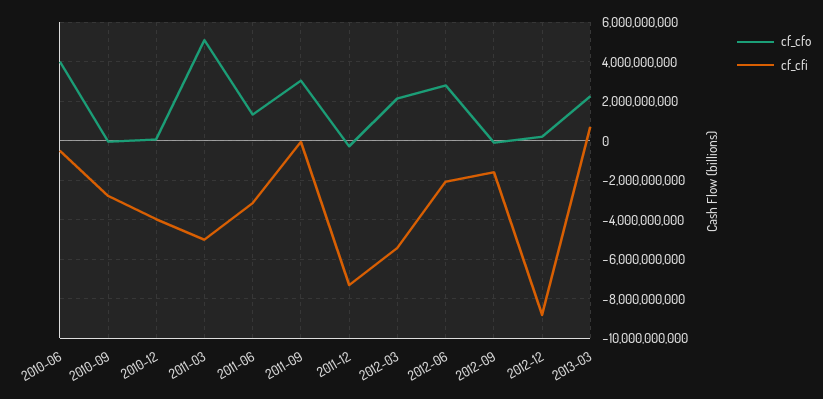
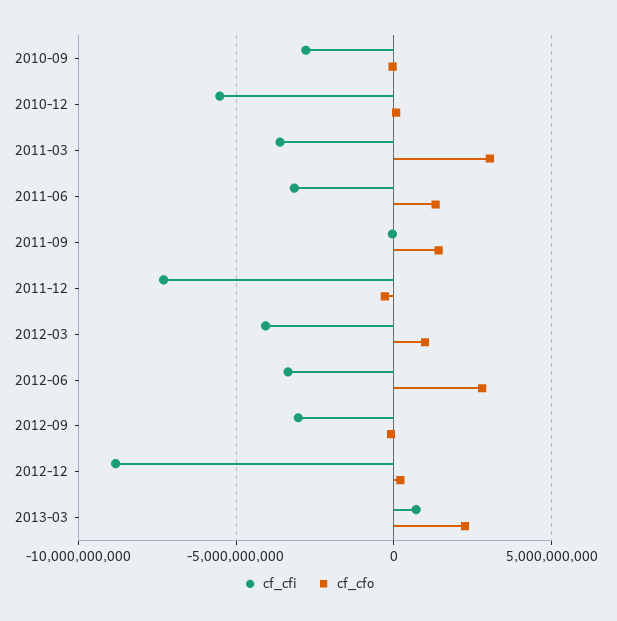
cf_cfo, 2010-06: 4000000000 -> none
cf_cfi, 2010-06: -500000000 -> none
cf_cfi, 2010-12: -4000000000 -> -5500000000
cf_cfo, 2011-03: 5000000000 -> 3000000000
cf_cfi, 2011-03: -5000000000 -> -3500000000
cf_cfo, 2011-09: 3000000000 -> 1500000000
cf_cfo, 2012-03: 2000000000 -> 1000000000
cf_cfi, 2012-03: -5500000000 -> -4000000000
cf_cfi, 2012-06: -2000000000 -> -3500000000
cf_cfi, 2012-09: -1500000000 -> -3000000000

